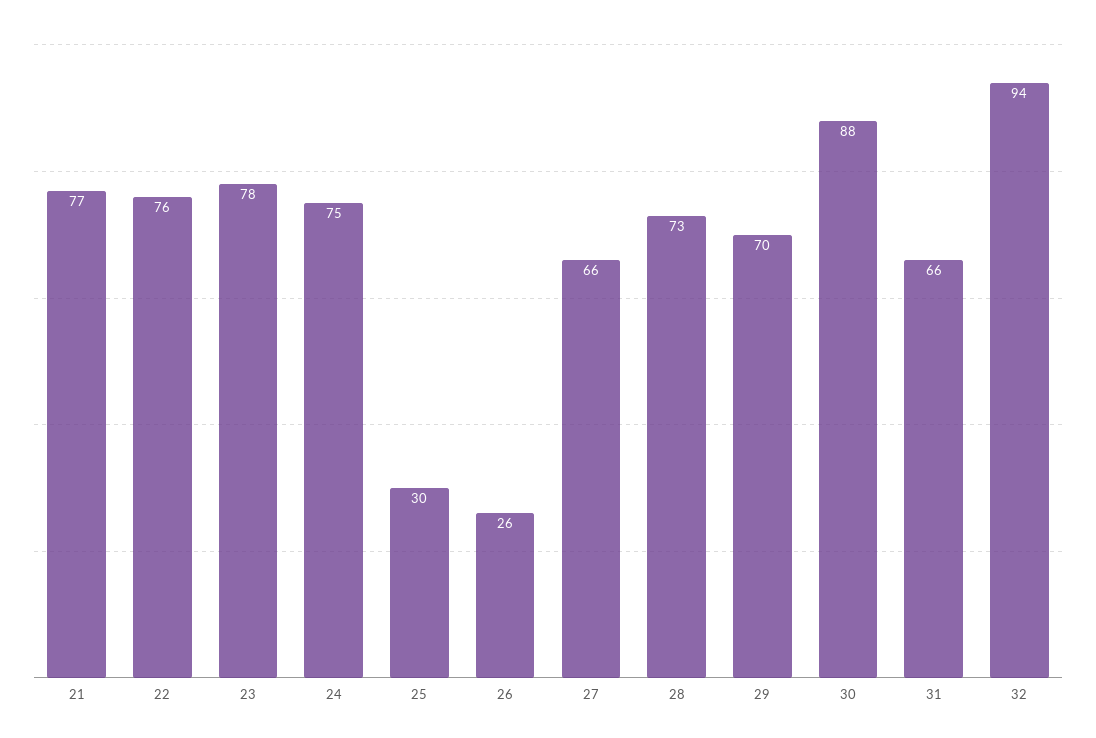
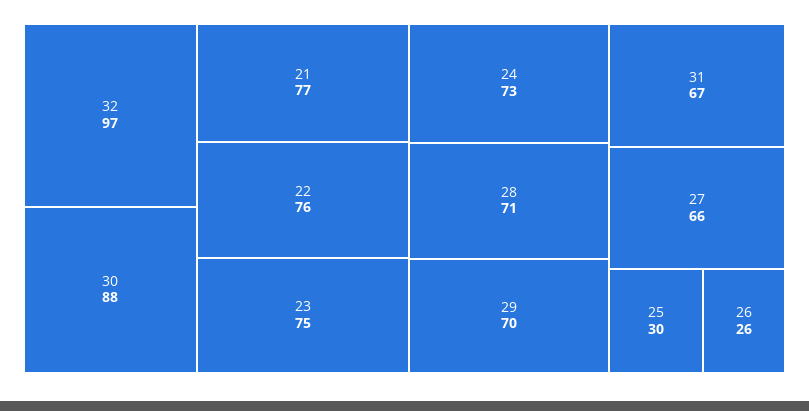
23: 78 -> 75
24: 75 -> 73
28: 73 -> 71
31: 66 -> 67
32: 94 -> 97

